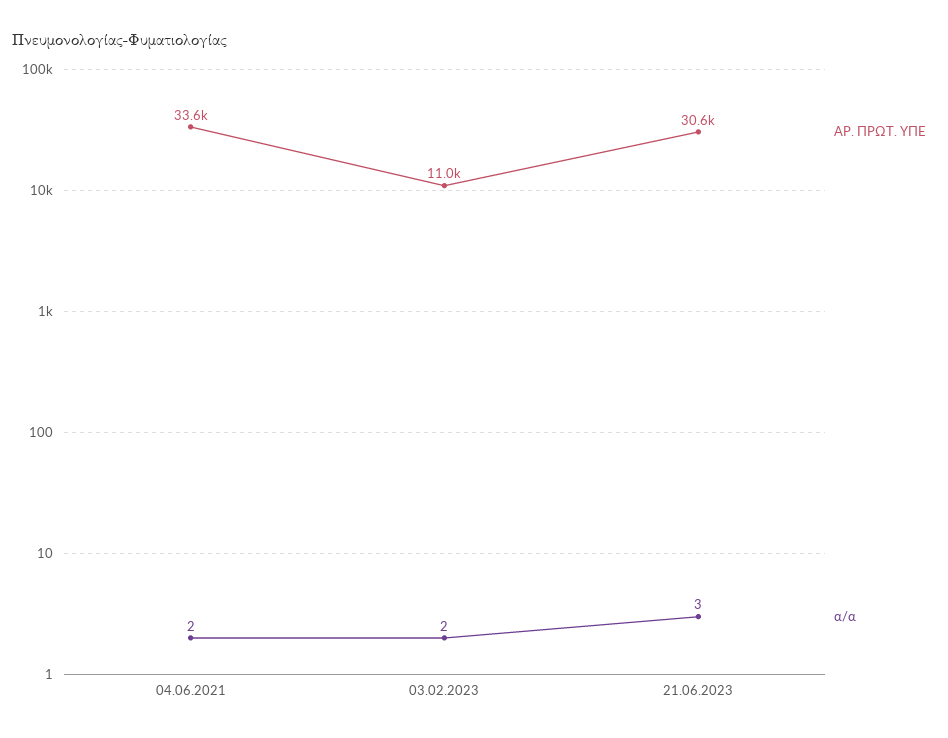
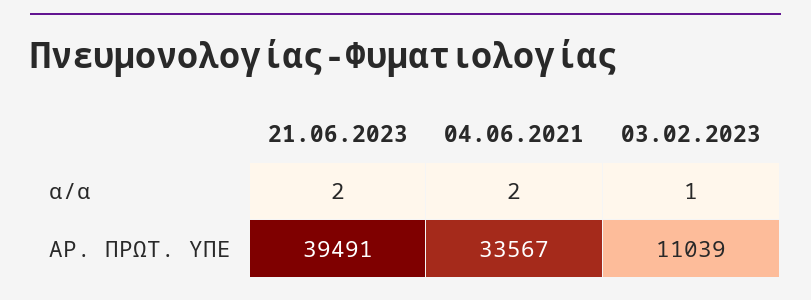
α/α, 03.02.2023: 2 -> 1
ΑΡ. ΠΡΩΤ. ΥΠΕ, 21.06.2023: 30600 -> 39491
α/α, 21.06.2023: 3 -> 2

